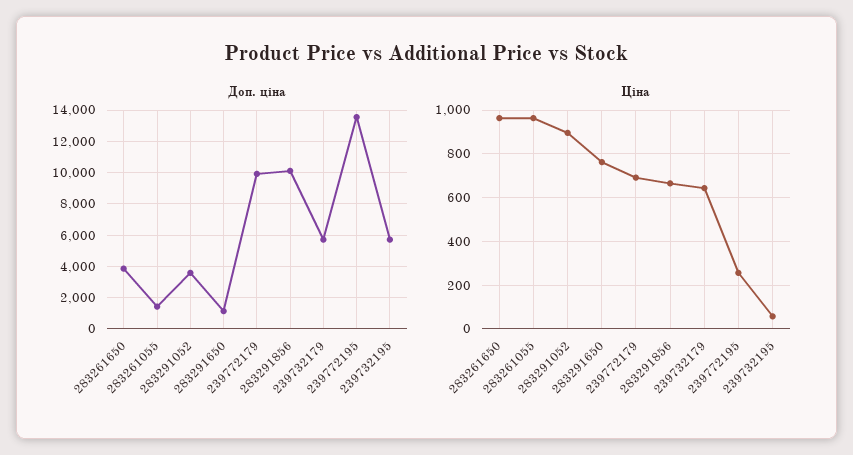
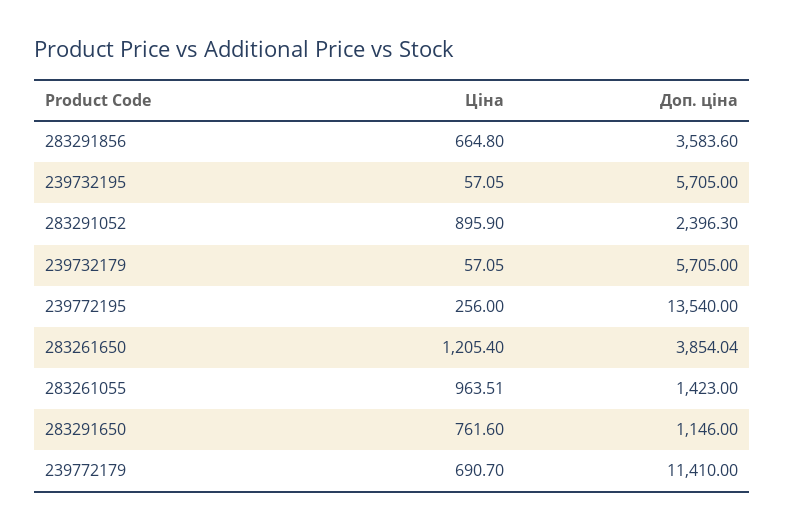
Доп. ціна, 283291052: 3500 -> 2396.3
Доп. ціна, 239772179: 10000 -> 11410
Доп. ціна, 283291856: 10000 -> 3583.6
Ціна, 283261650: 950 -> 1205.4
Ціна, 239732179: 650 -> 57.05

